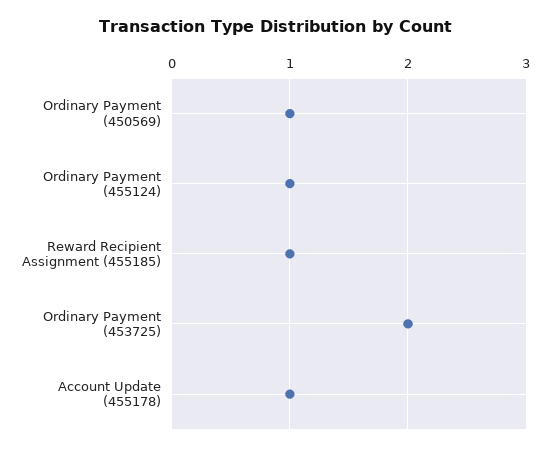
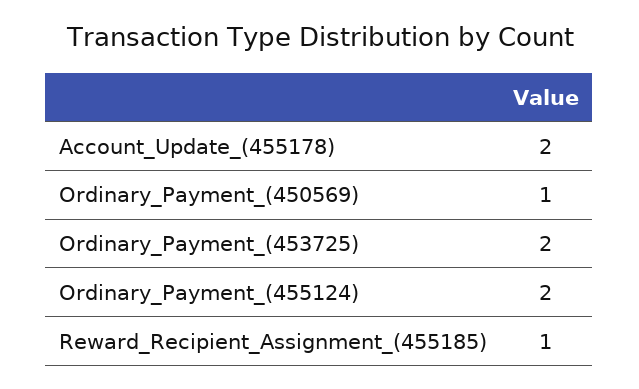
Ordinary Payment (455124): 1 -> 2
Account Update (455178): 1 -> 2

